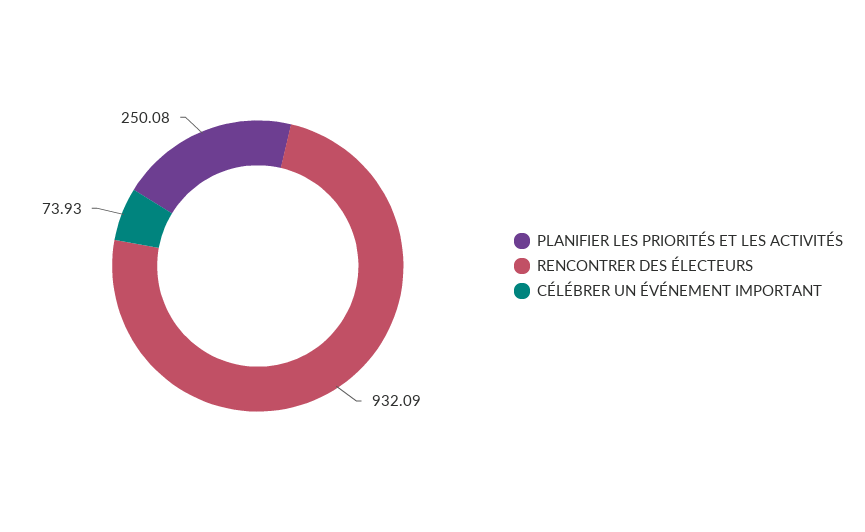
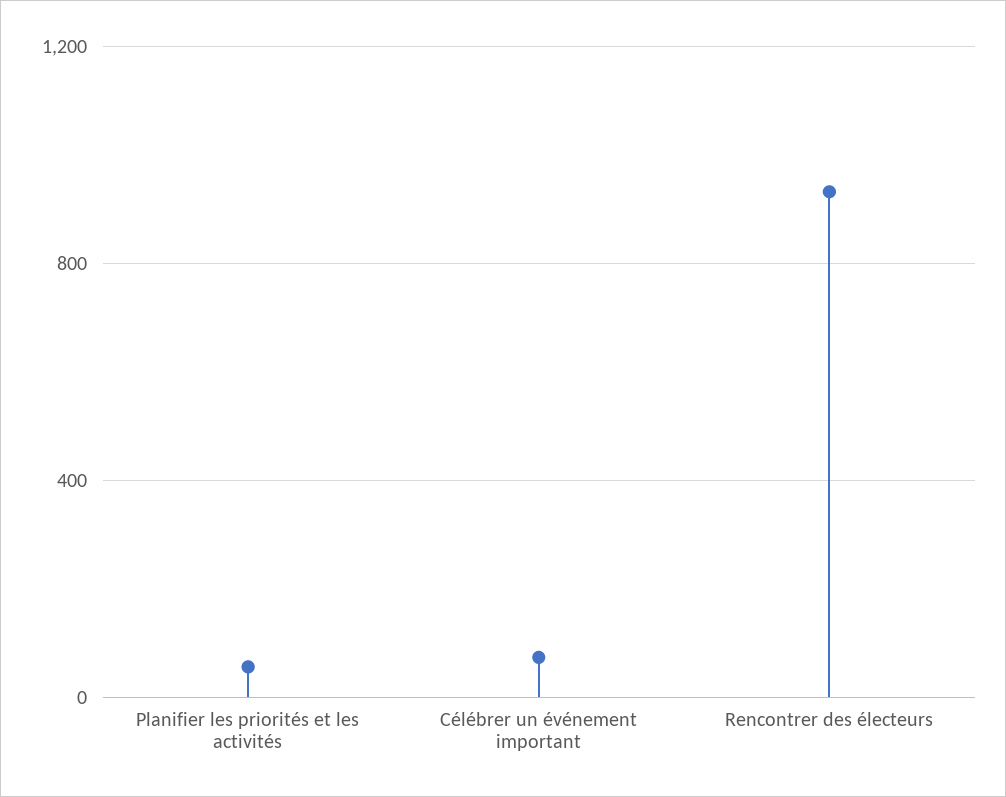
PLANIFIER LES PRIORITÉS ET LES ACTIVITÉS: 250.08 -> 50

